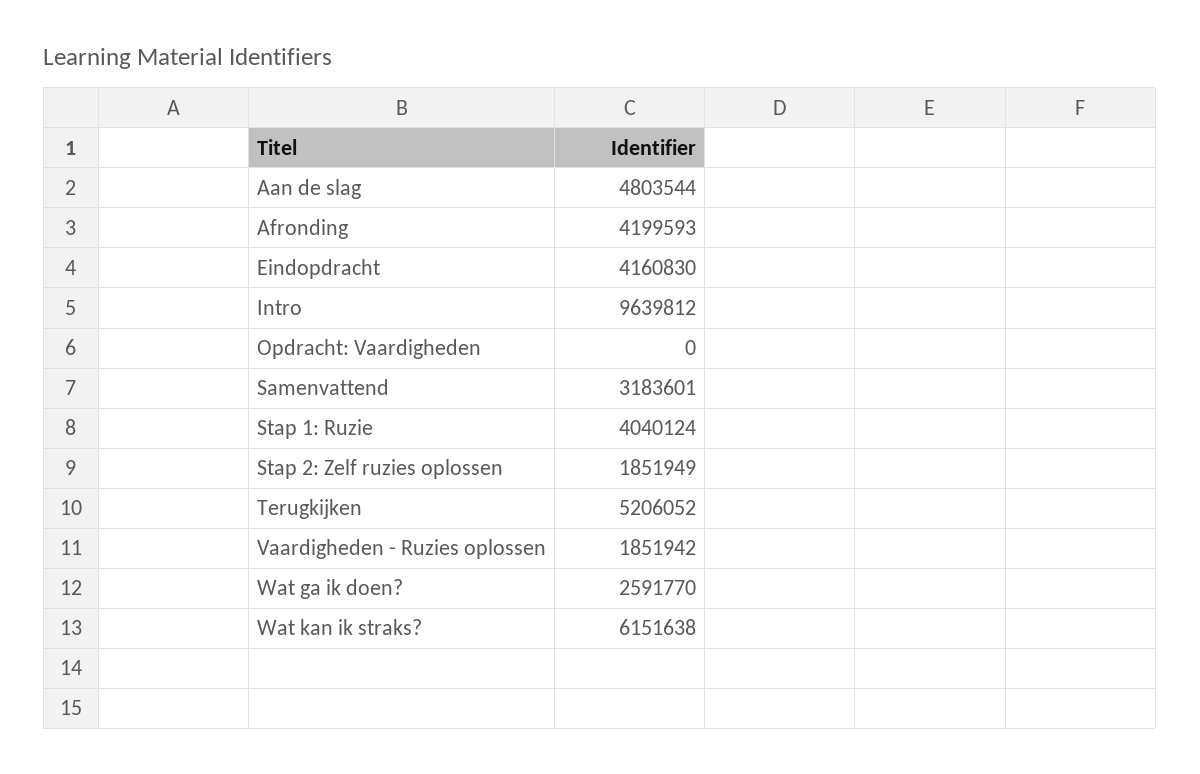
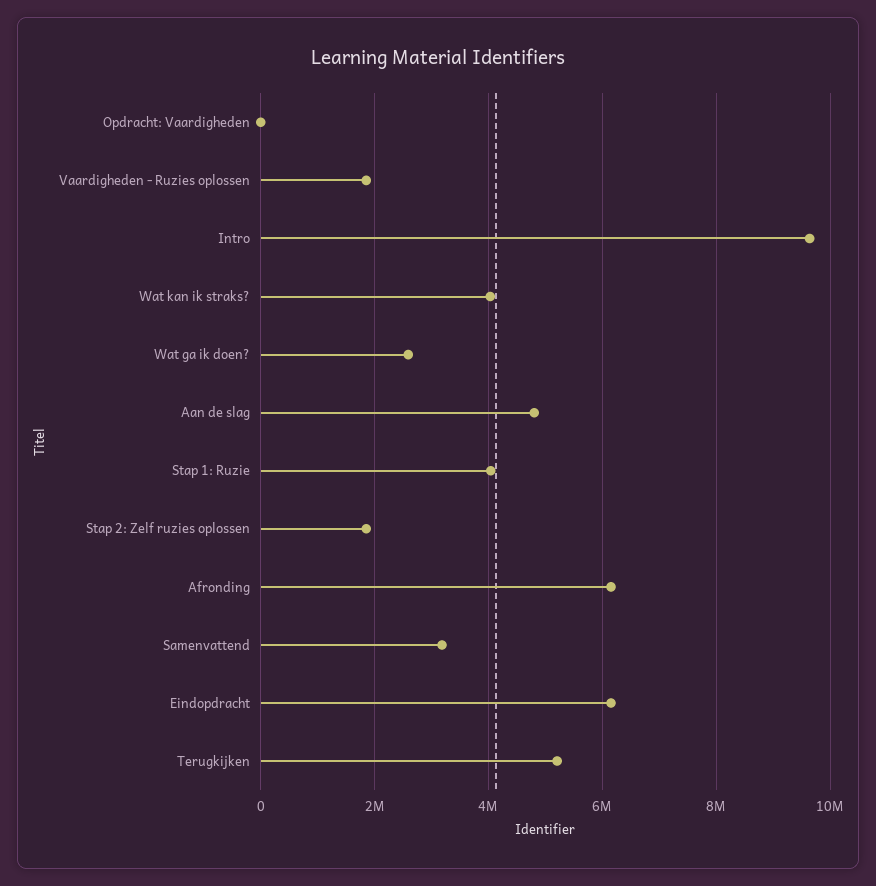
Afronding: 4199593 -> 6200000
Eindopdracht: 4160830 -> 6200000
Wat kan ik straks?: 6151638 -> 4000000

